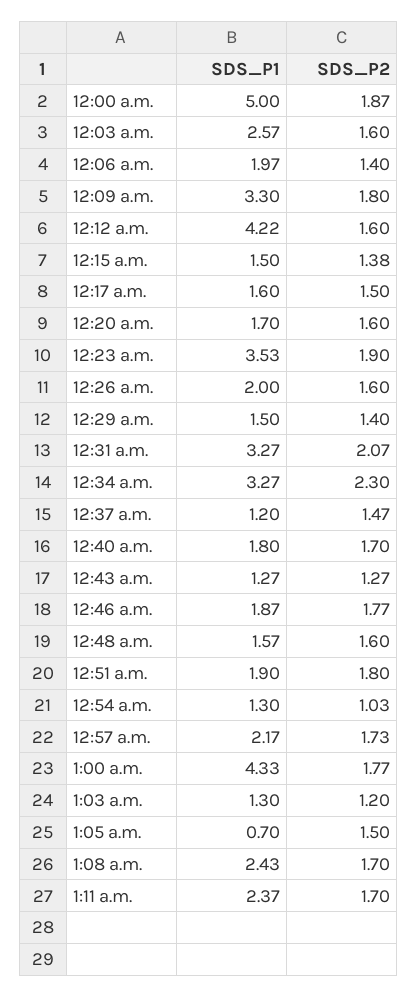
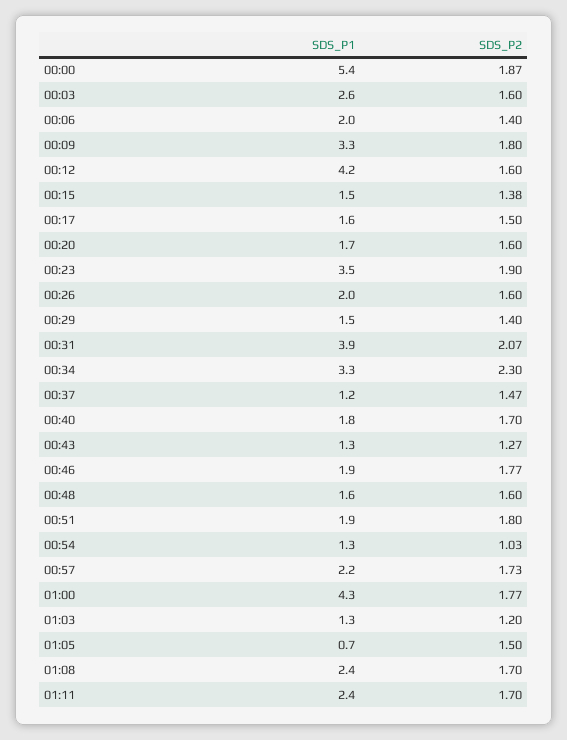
SDS_P1, 12:00 a.m.: 5 -> 5.4
SDS_P1, 12:31 a.m.: 3.27 -> 3.9

